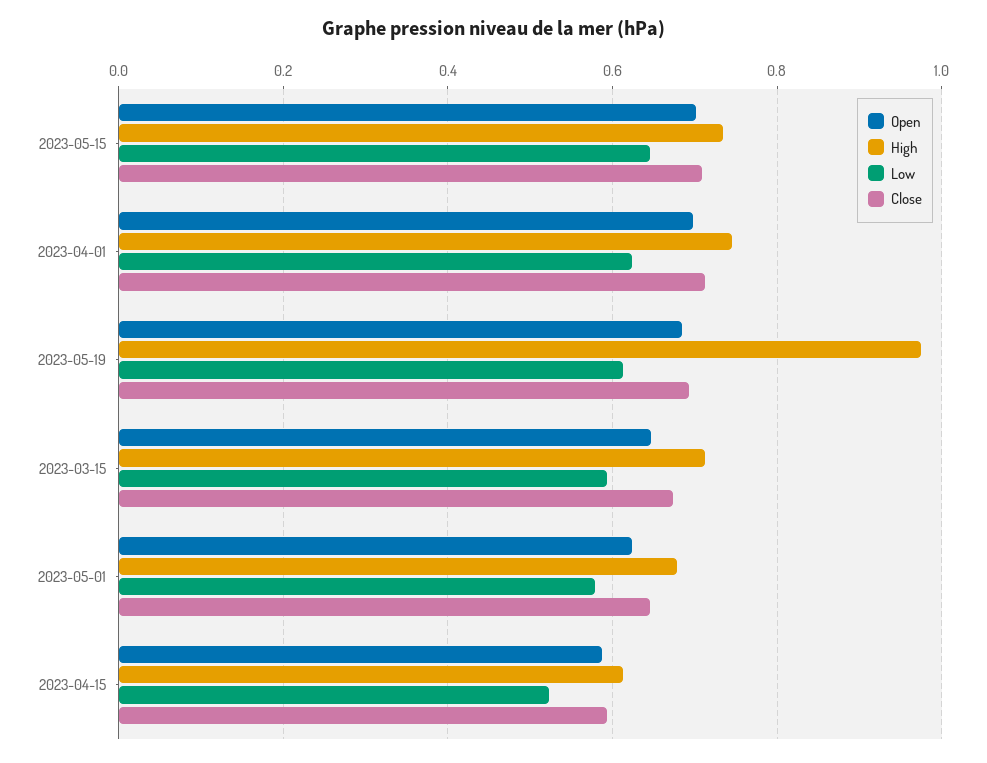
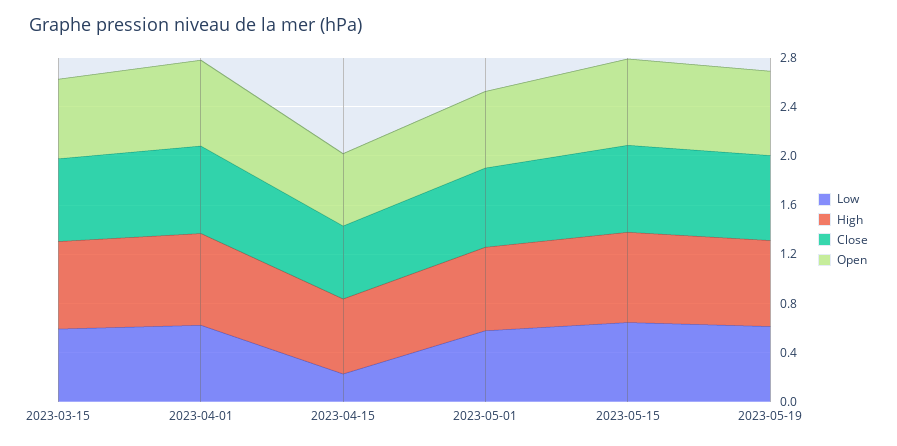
High, 2023-05-19: 0.98 -> 0.7
Low, 2023-04-15: 0.52 -> 0.2

